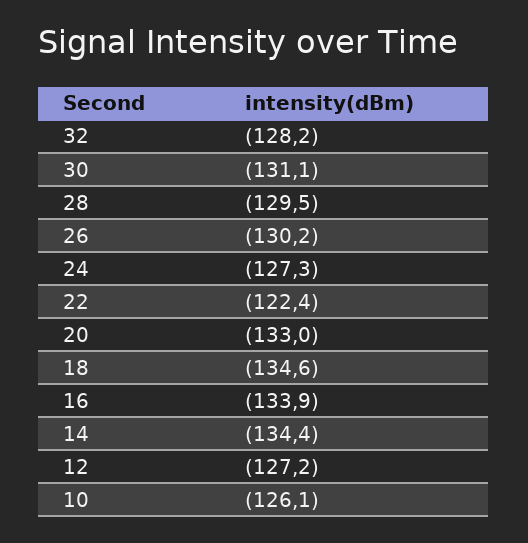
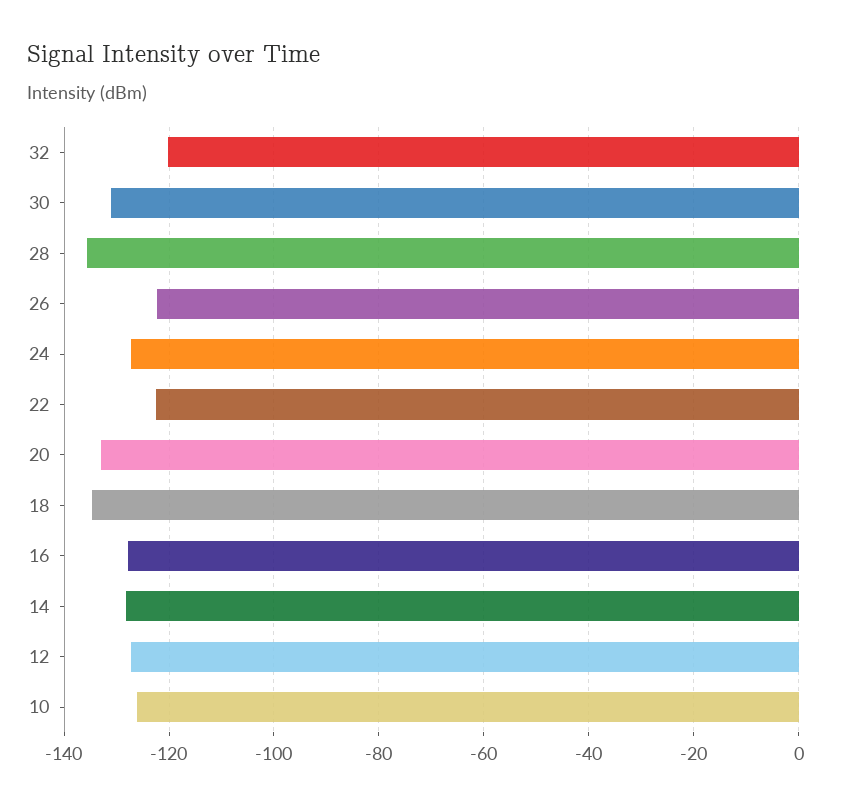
32: -128.2 -> -120
28: -129.5 -> -136
26: -130.2 -> -122
16: -133.9 -> -128
14: -134.4 -> -128

